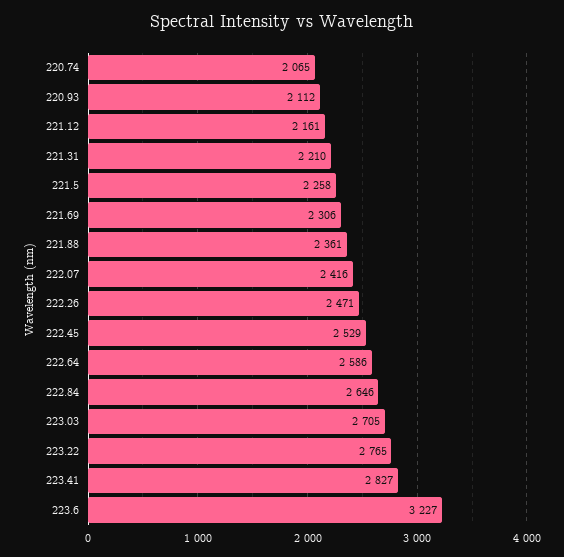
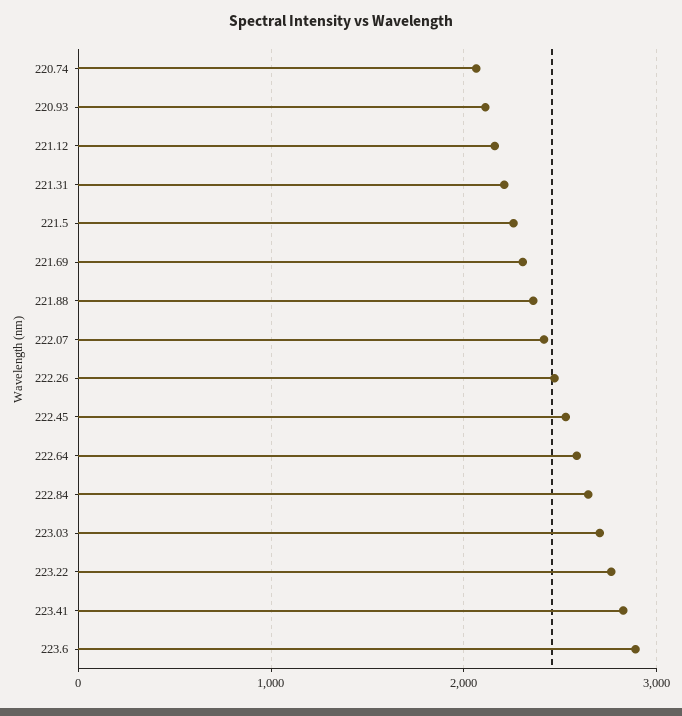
223.6: 3227 -> 2900

